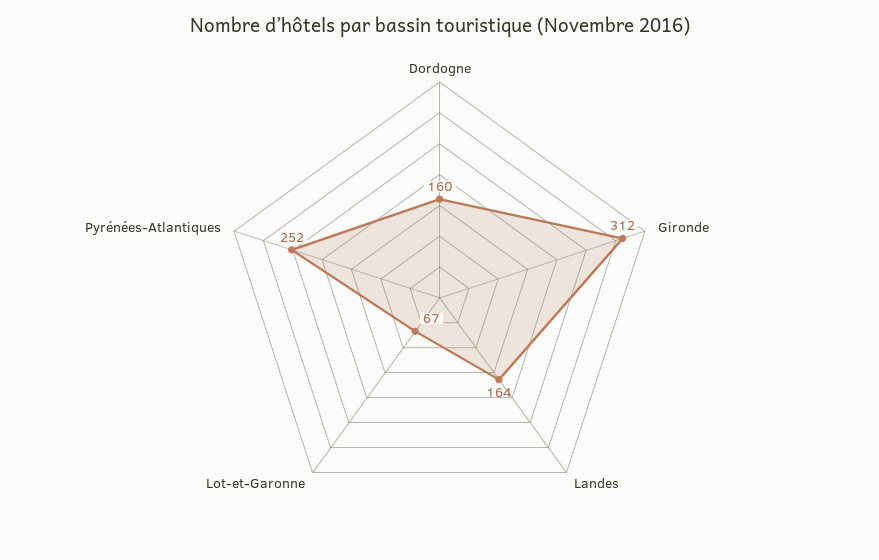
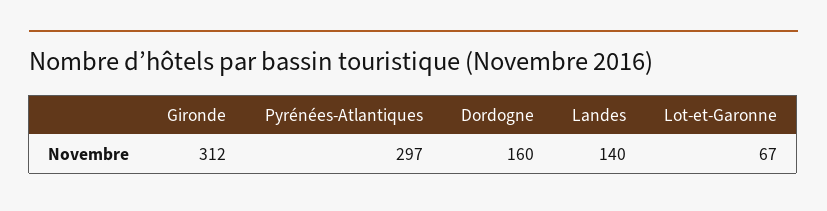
Landes: 164 -> 140
Pyrénées-Atlantiques: 252 -> 297

